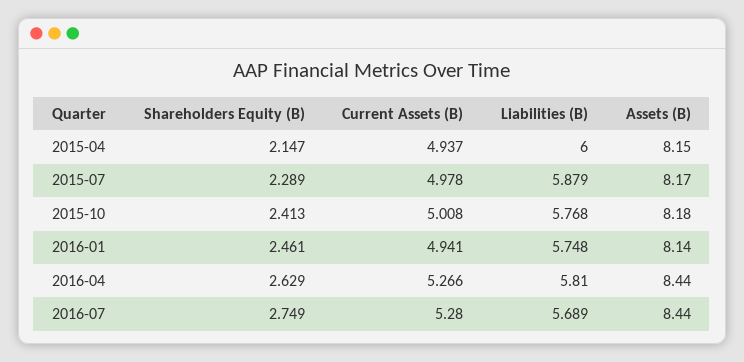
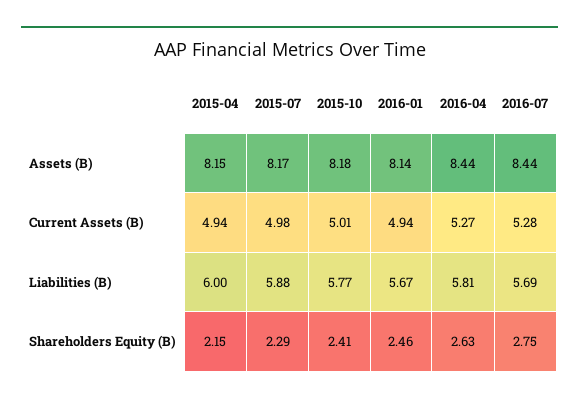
Liabilities (B), 2016-01: 5.748 -> 5.67

